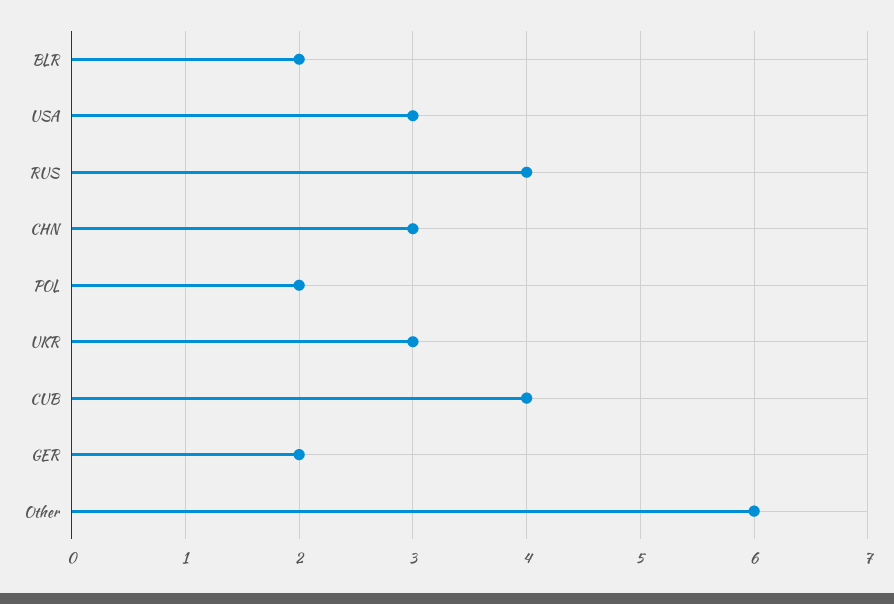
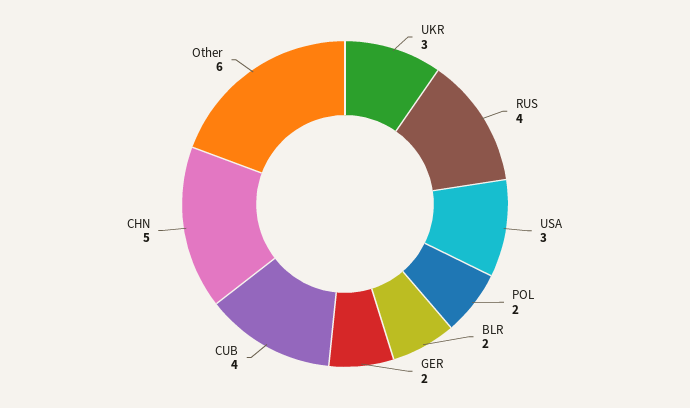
CHN: 3 -> 5

